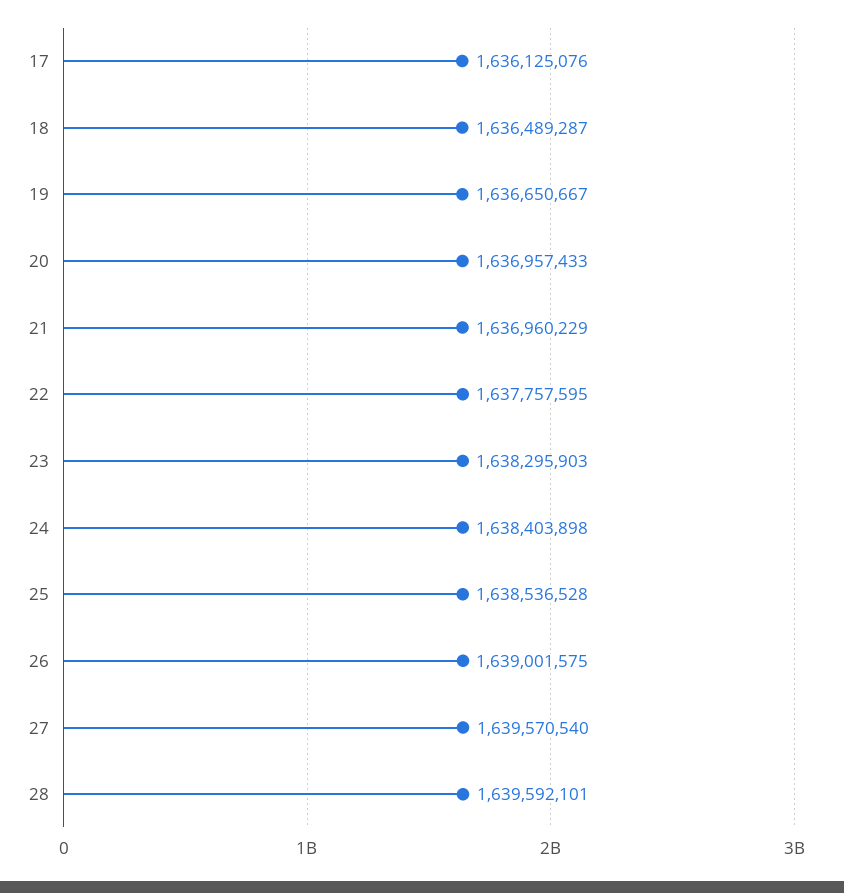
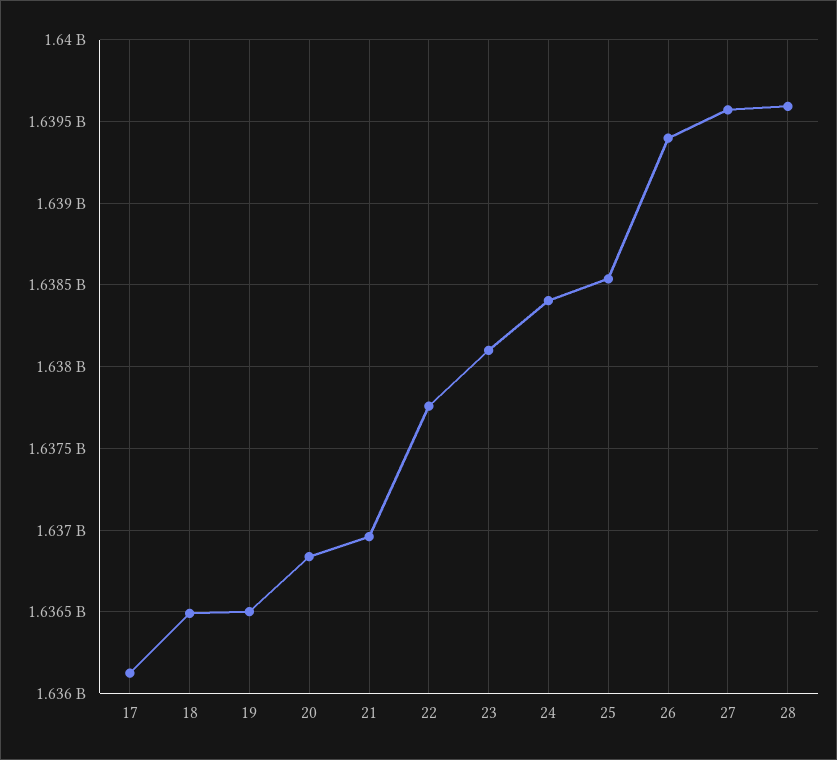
19: 1636650667 -> 1636500000
20: 1636957433 -> 1636850000
23: 1638295903 -> 1638100000
26: 1639001575 -> 1639400000

